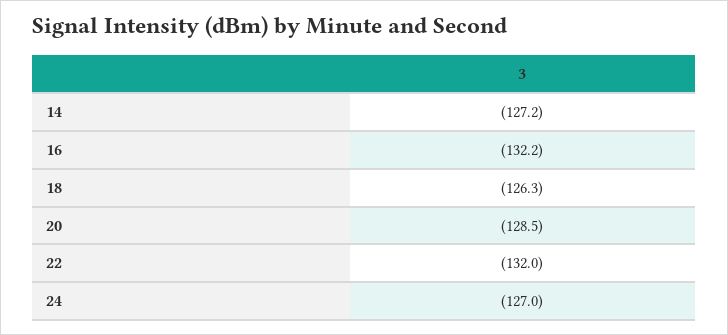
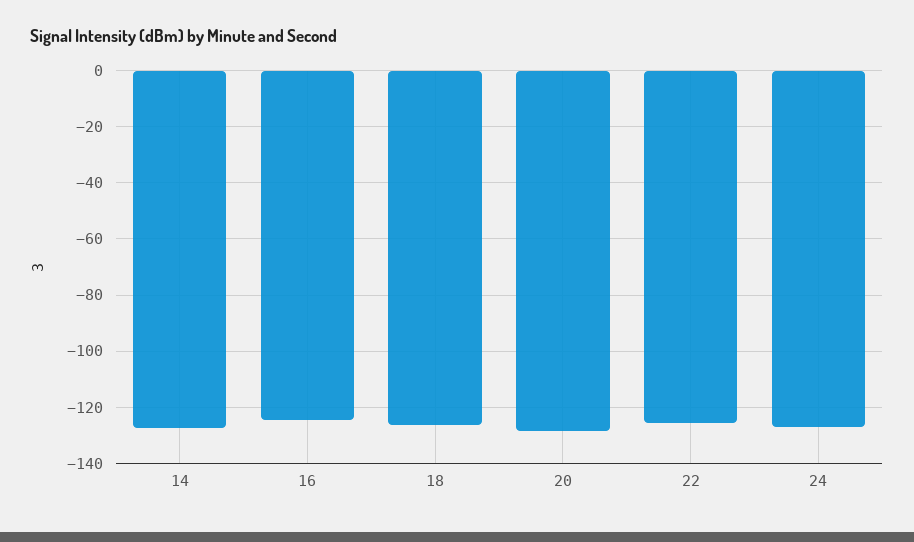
16: -132.2 -> -125
22: -132 -> -125

